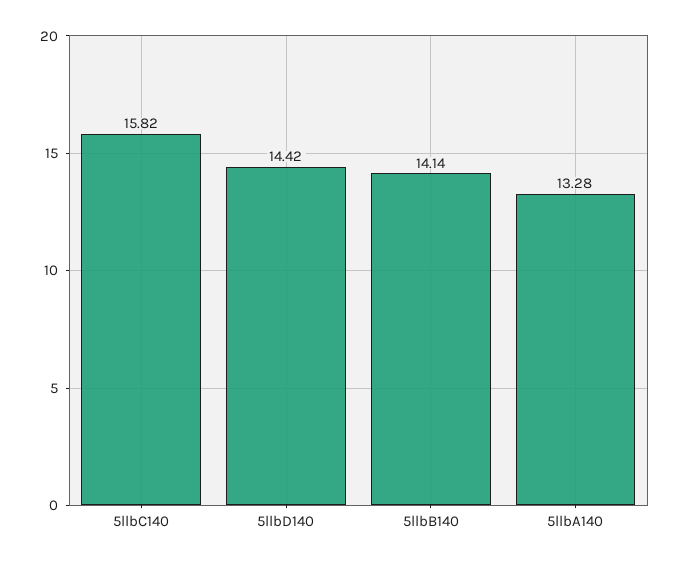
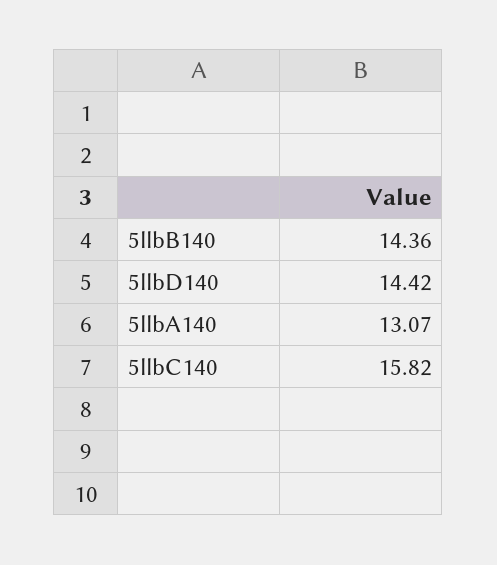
5llbB140: 14.14 -> 14.36
5llbA140: 13.28 -> 13.07

